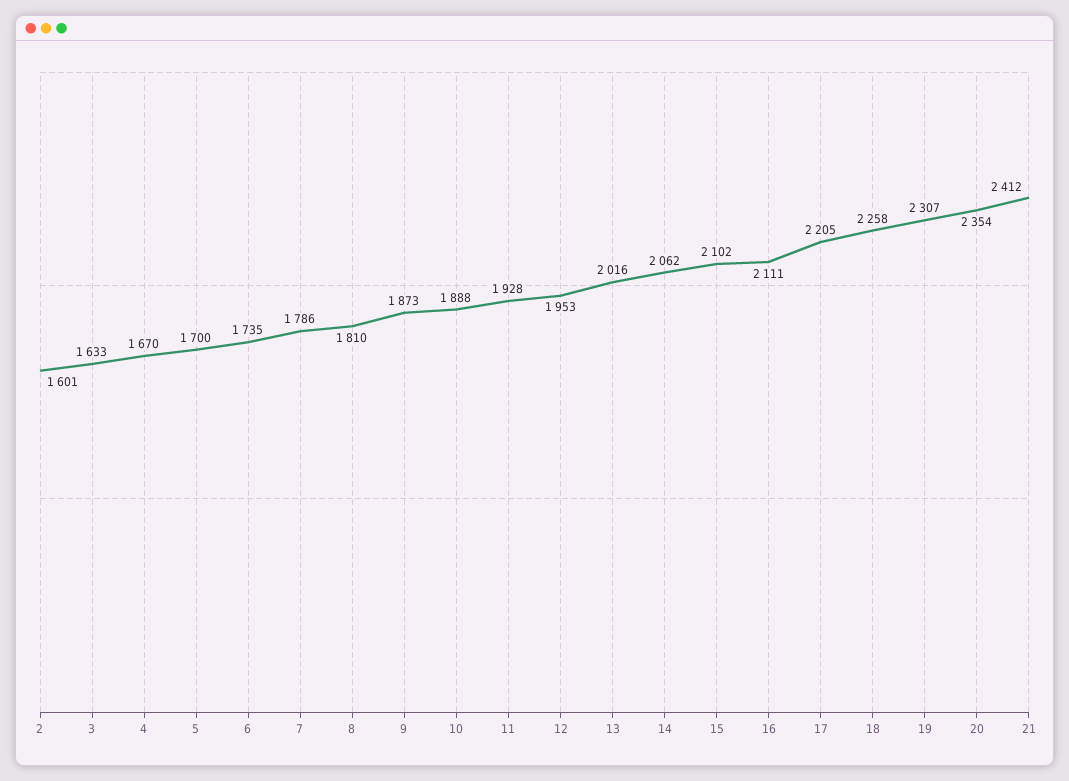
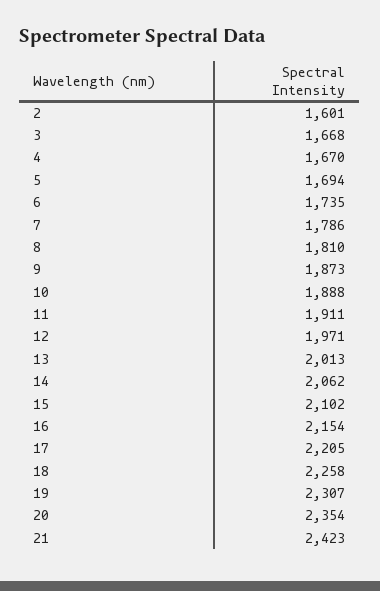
3: 1633 -> 1668
5: 1700 -> 1694
11: 1928 -> 1911
12: 1953 -> 1971
13: 2016 -> 2013
16: 2111 -> 2154
21: 2412 -> 2423

